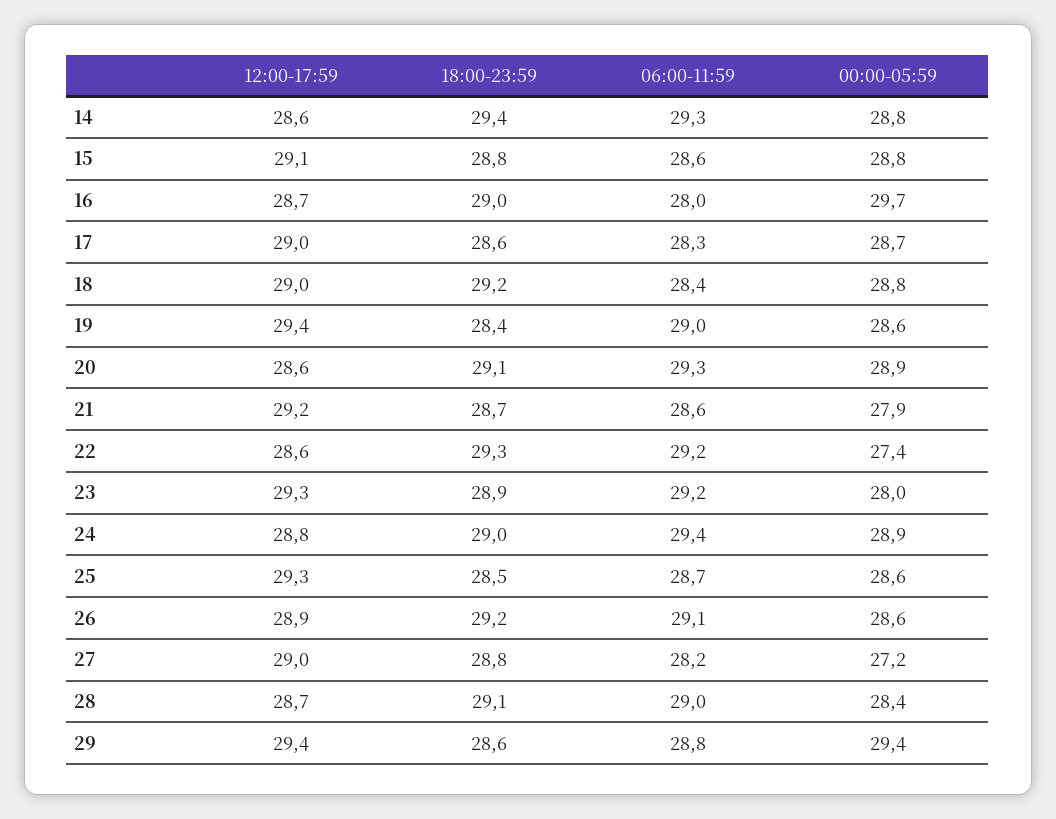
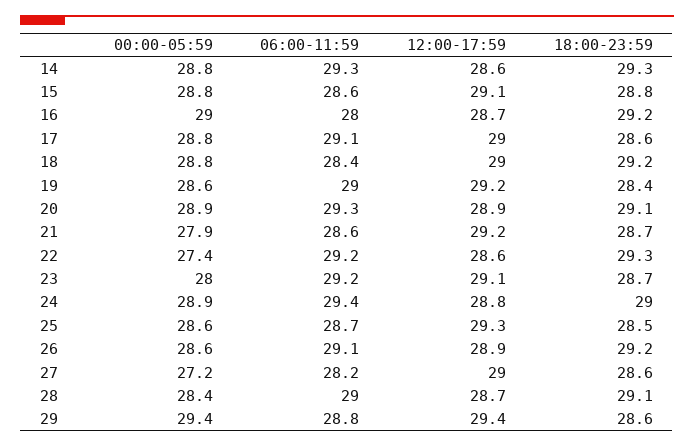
18:00-23:59, 14: 29.4 -> 29.3
18:00-23:59, 16: 29 -> 29.2
00:00-05:59, 16: 29.7 -> 29
06:00-11:59, 17: 28.3 -> 29.1
00:00-05:59, 17: 28.7 -> 28.8
12:00-17:59, 19: 29.4 -> 29.2
12:00-17:59, 20: 28.6 -> 28.9
12:00-17:59, 23: 29.3 -> 29.1
18:00-23:59, 23: 28.9 -> 28.7
18:00-23:59, 27: 28.8 -> 28.6

